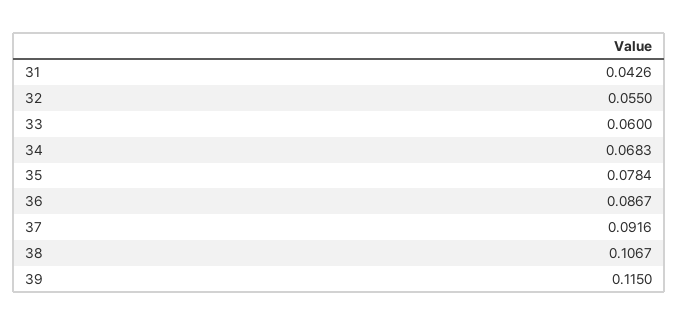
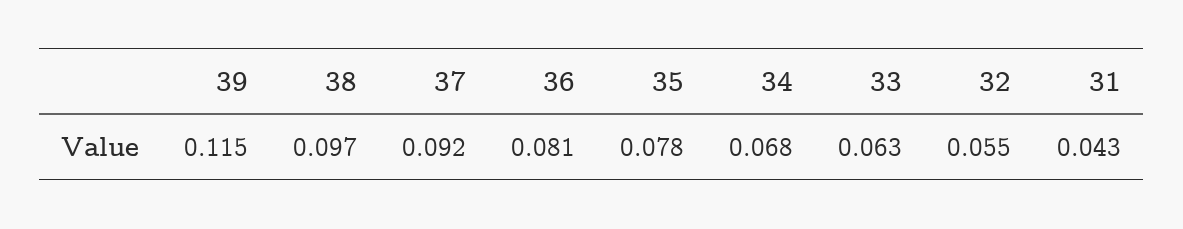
33: 0.06 -> 0.063
36: 0.0867 -> 0.081
38: 0.1067 -> 0.097

